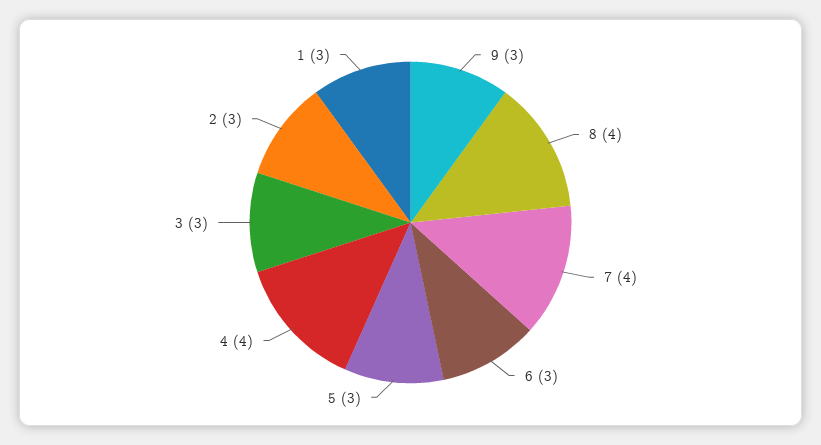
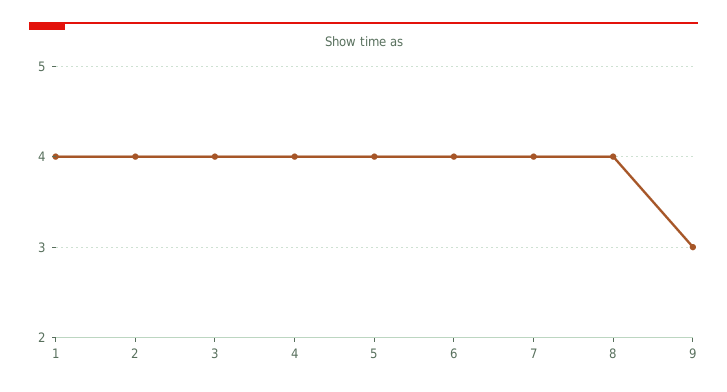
6: 3 -> 4
5: 3 -> 4
3: 3 -> 4
2: 3 -> 4
1: 3 -> 4

